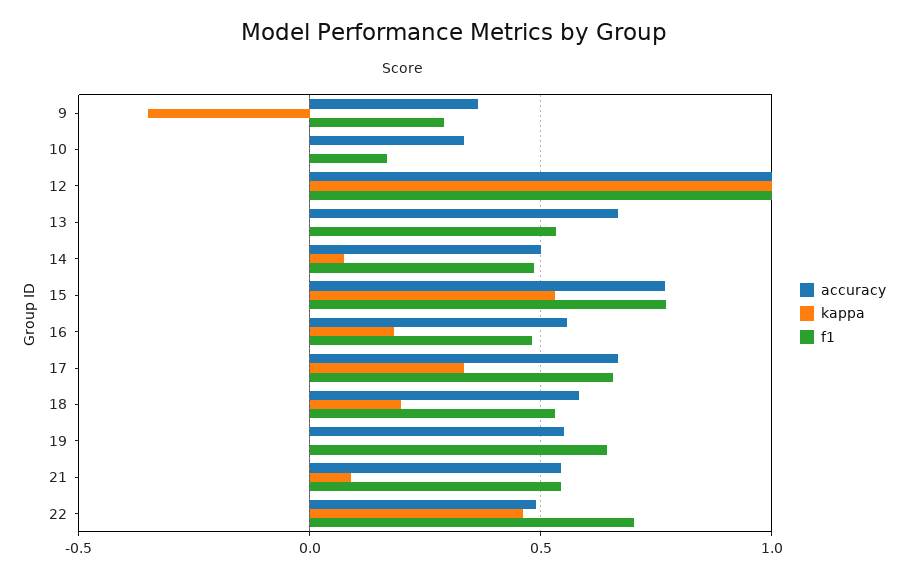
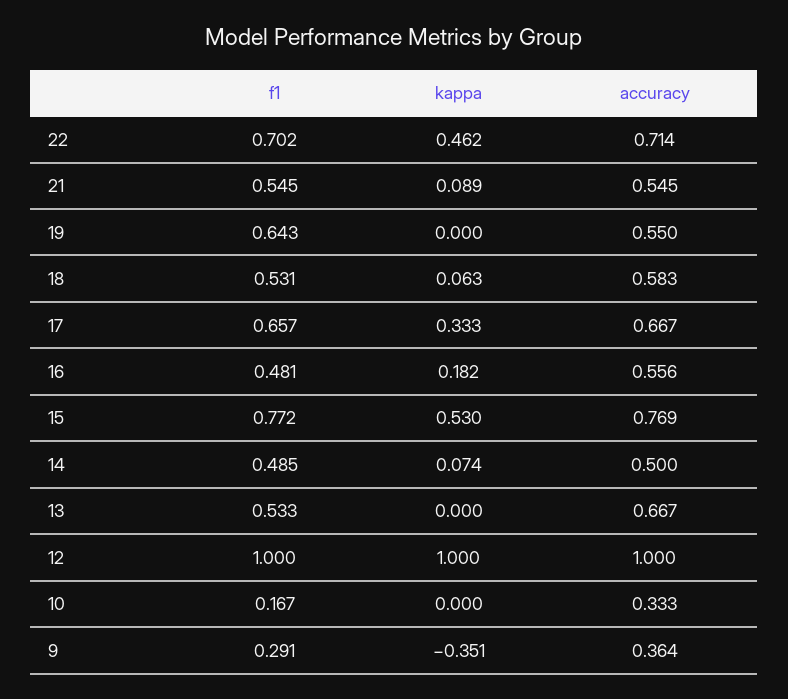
kappa, 18: 0.2 -> 0.063
accuracy, 22: 0.5 -> 0.714

